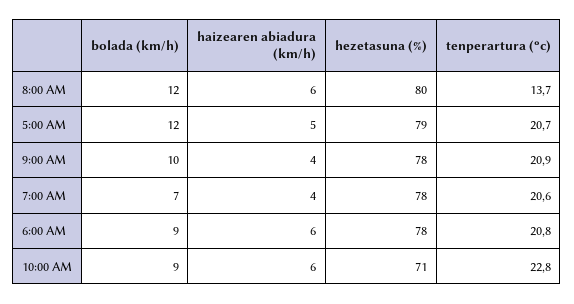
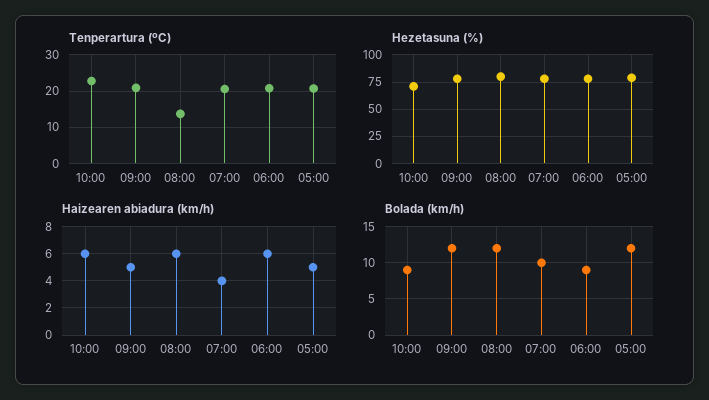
bolada (km/h), 9:00 AM: 10 -> 12
haizearen abiadura (km/h), 9:00 AM: 4 -> 5
bolada (km/h), 7:00 AM: 7 -> 10

